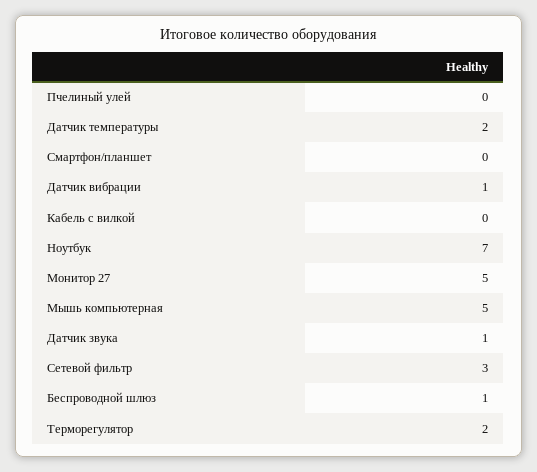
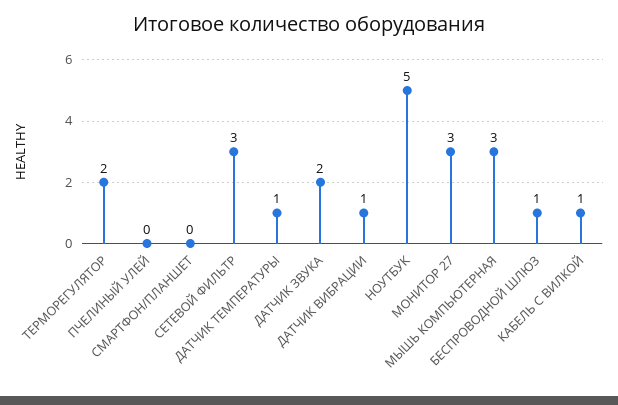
Датчик температуры: 2 -> 1
Кабель с вилкой: 0 -> 1
Ноутбук: 7 -> 5
Монитор 27: 5 -> 3
Мышь компьютерная: 5 -> 3
Датчик звука: 1 -> 2

